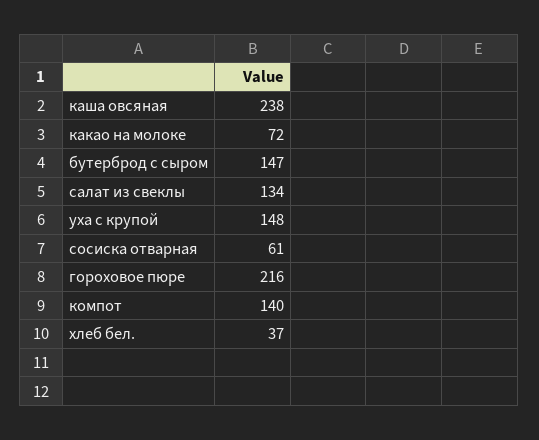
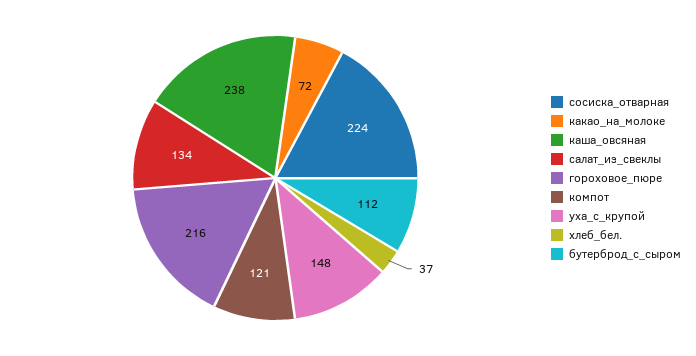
бутерброд с сыром: 147 -> 112
сосиска отварная: 61 -> 224
компот: 140 -> 121

